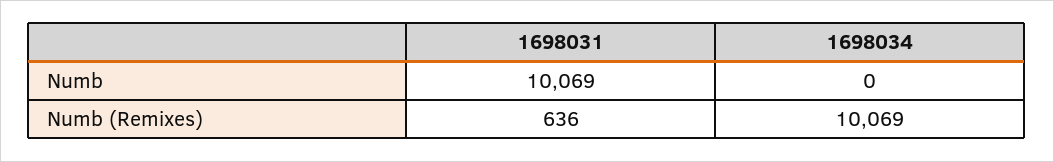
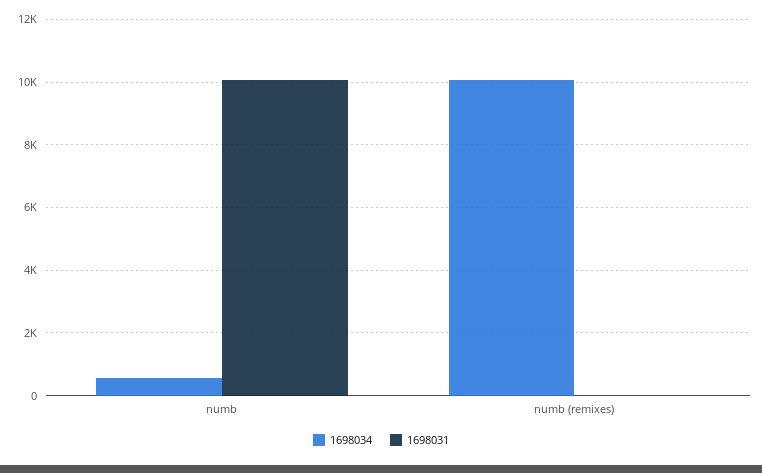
1698034, Numb: 0 -> 600
1698031, Numb (Remixes): 636 -> 0

